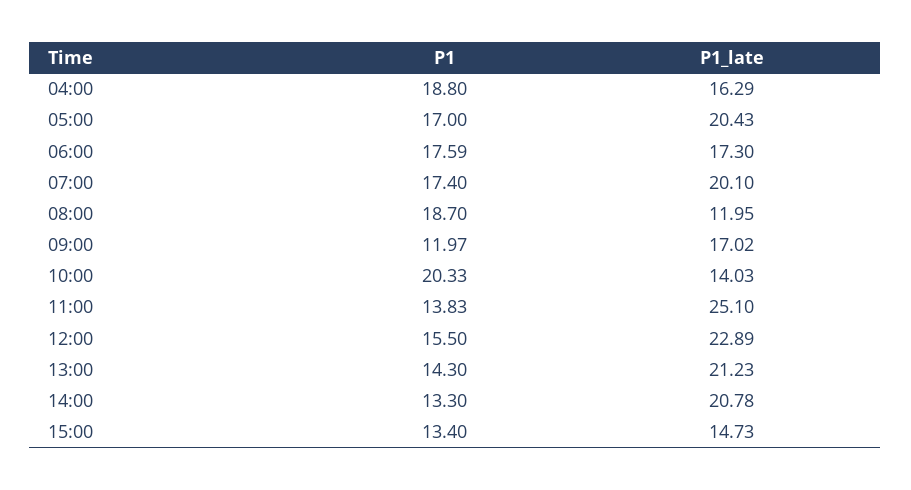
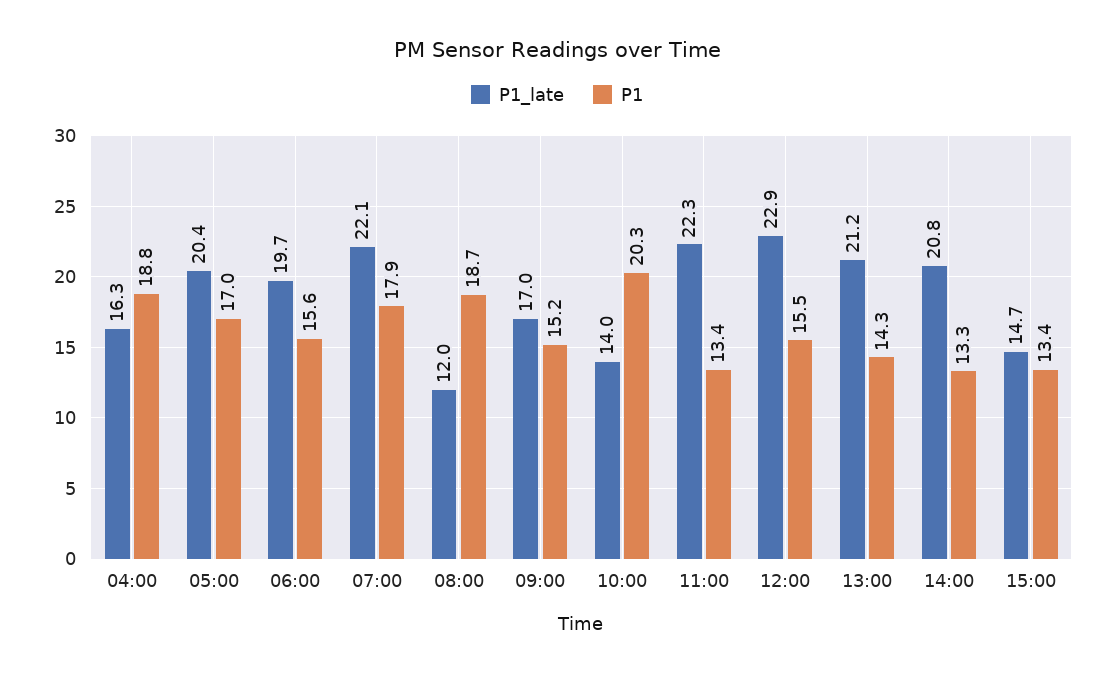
P1, 06:00: 17.59 -> 15.6
P1_late, 06:00: 17.3 -> 19.7
P1, 07:00: 17.4 -> 17.9
P1_late, 07:00: 20.1 -> 22.1
P1, 09:00: 11.97 -> 15.2
P1, 11:00: 13.83 -> 13.4
P1_late, 11:00: 25.1 -> 22.3

